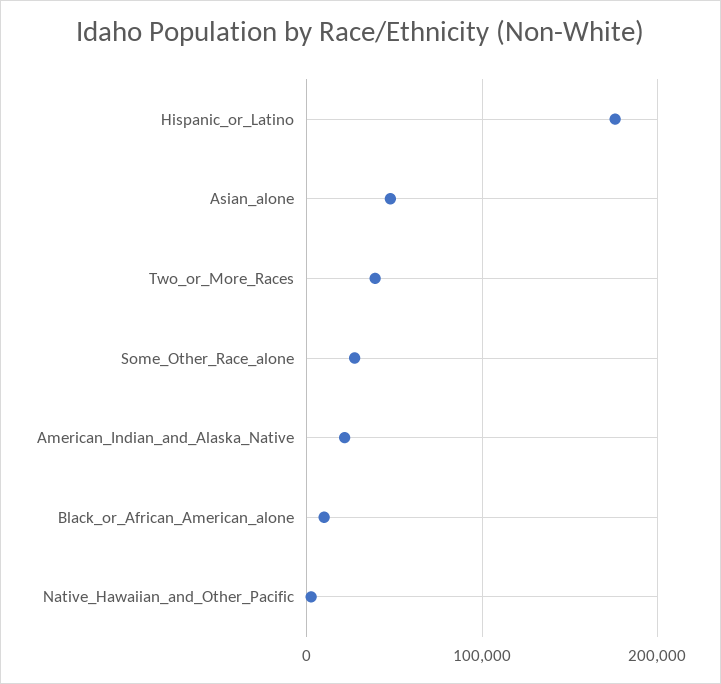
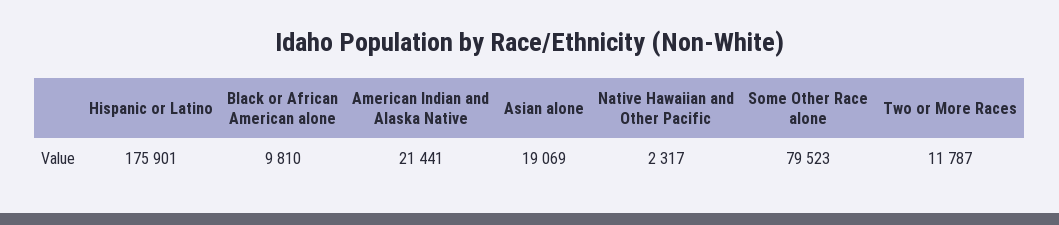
Asian_alone: 50000 -> 19069
Two_or_More_Races: 40000 -> 11787
Some_Other_Race_alone: 30000 -> 79523

